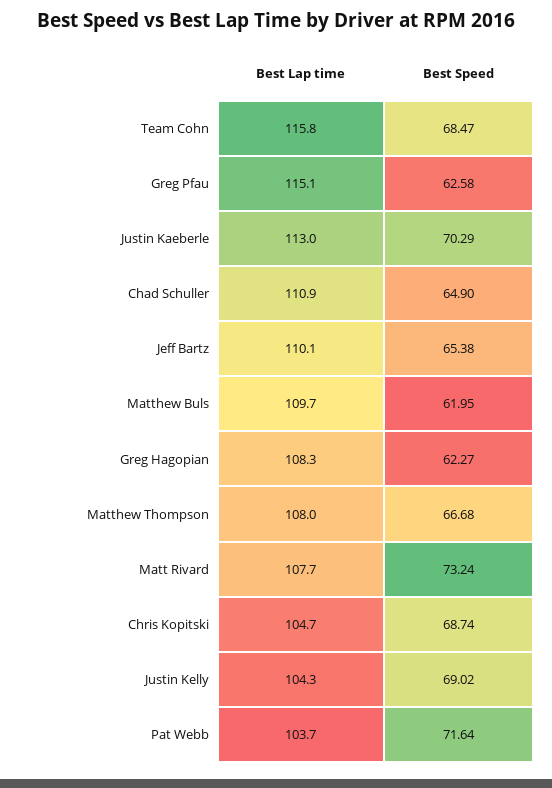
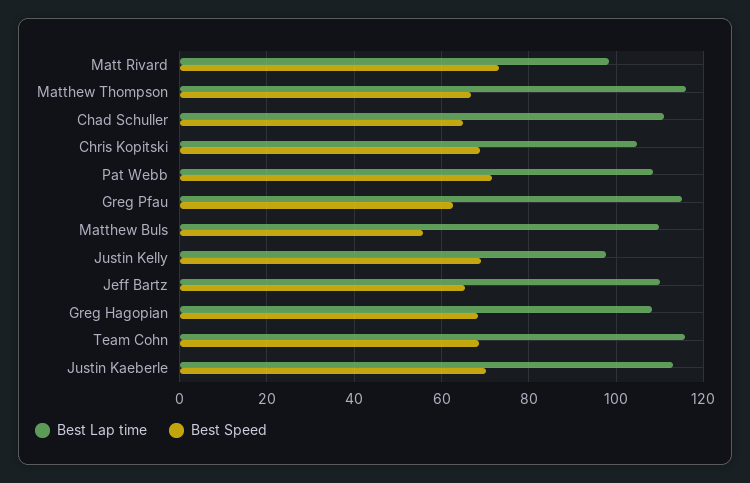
Best Speed, Matthew Buls: 61.95 -> 56
Best Speed, Greg Hagopian: 62.27 -> 68
Best Lap time, Matthew Thompson: 108 -> 116
Best Lap time, Matt Rivard: 107.7 -> 98
Best Lap time, Justin Kelly: 104.3 -> 98
Best Lap time, Pat Webb: 103.7 -> 108

